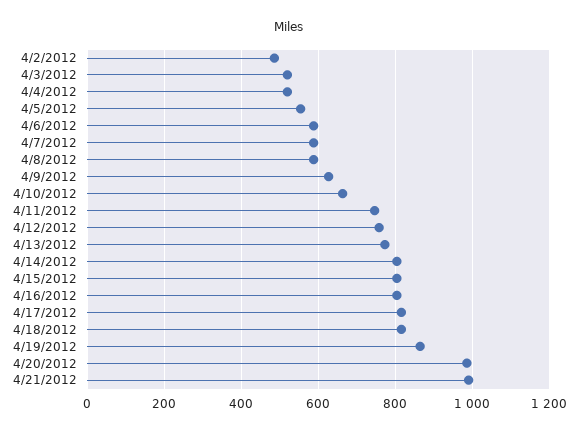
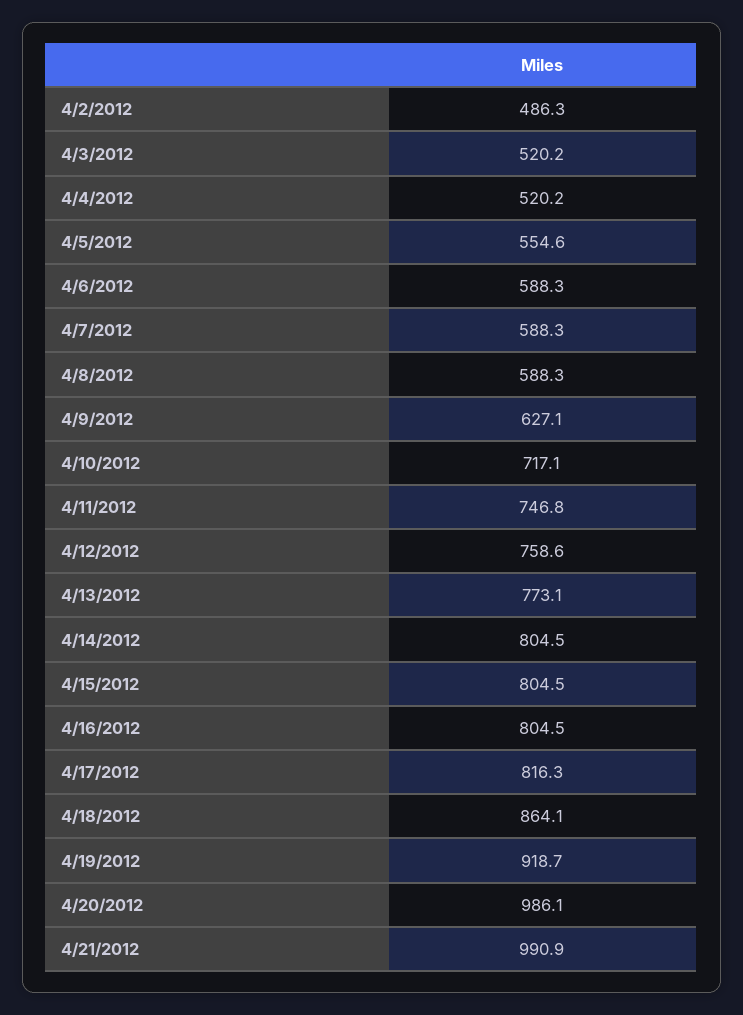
4/10/2012: 660 -> 717.1
4/18/2012: 820 -> 864.1
4/19/2012: 860 -> 918.7

